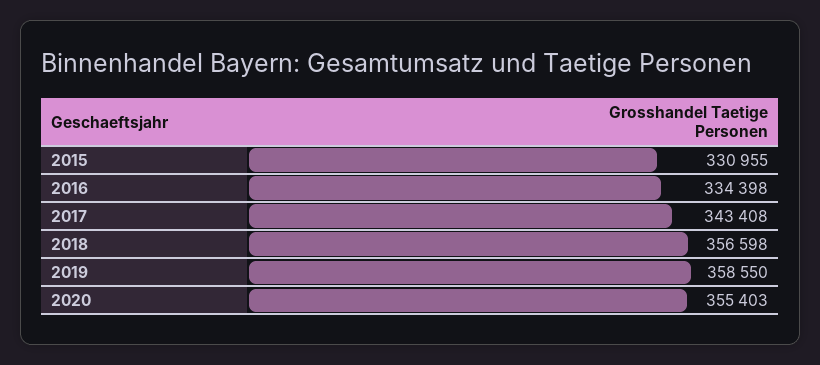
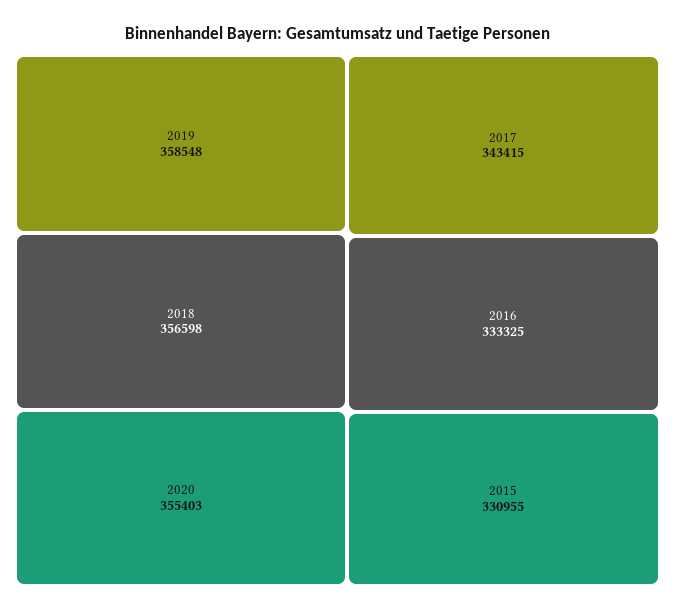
2016: 334398 -> 333325
2017: 343408 -> 343415
2019: 358550 -> 358548

